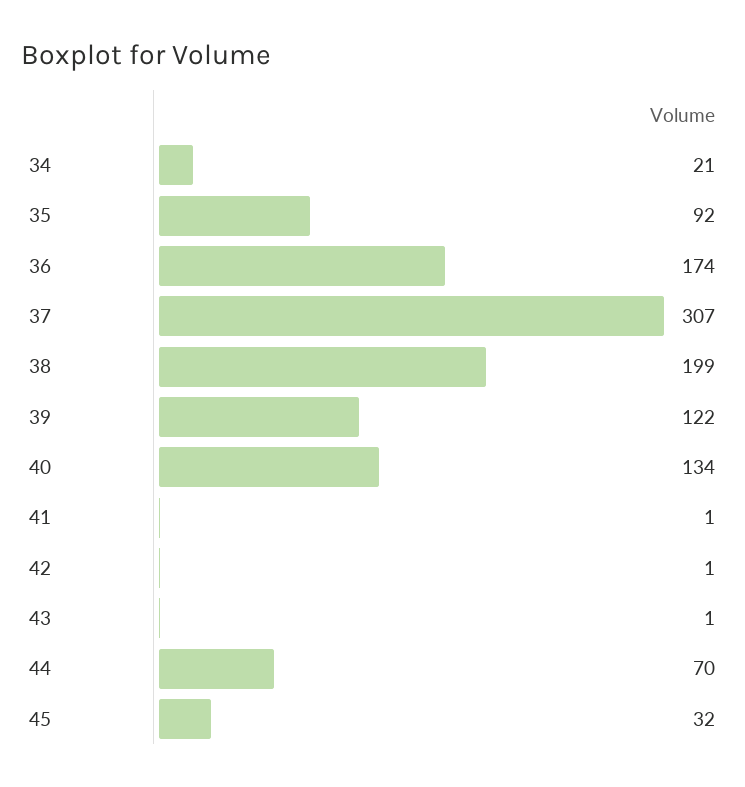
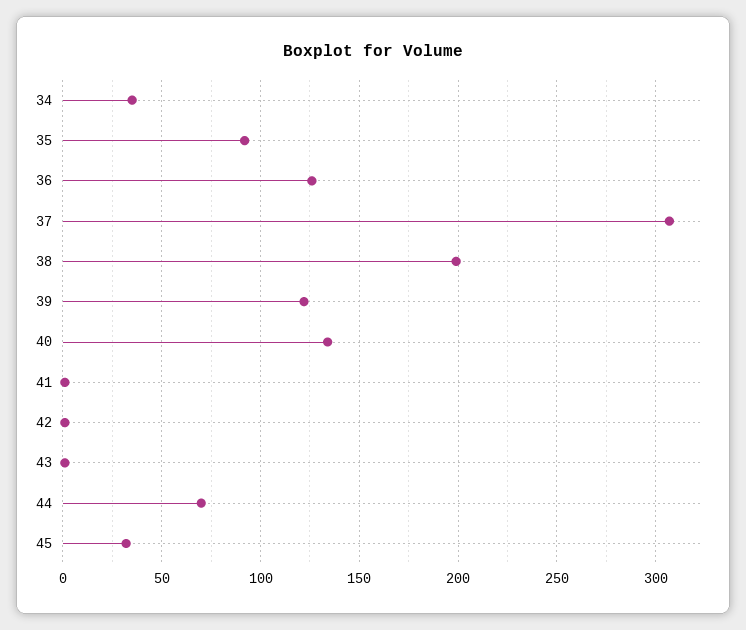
34: 21 -> 35
36: 174 -> 125

